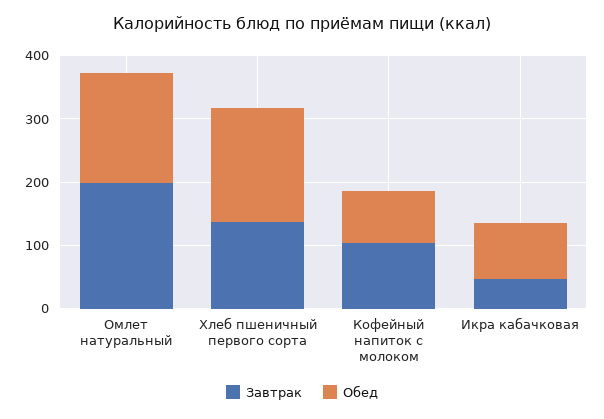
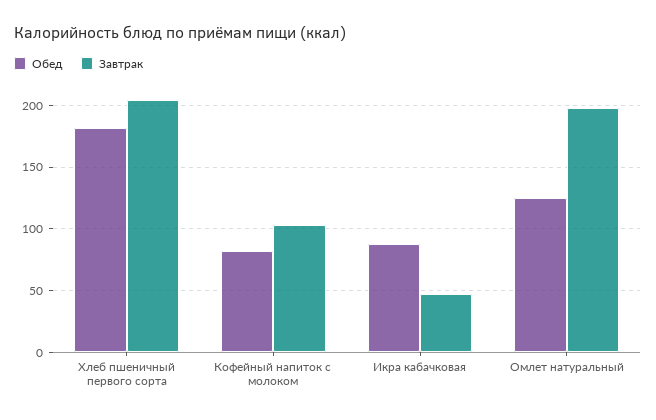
Обед, Омлет натуральный: 180 -> 125
Завтрак, Хлеб пшеничный первого сорта: 140 -> 205

